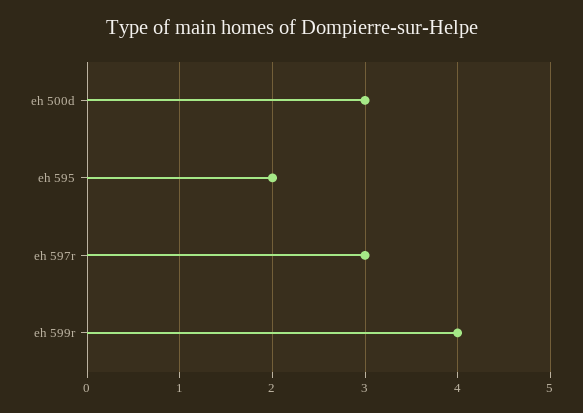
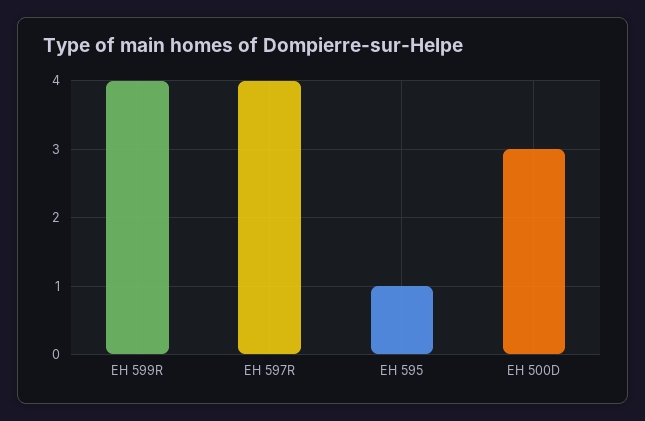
eh 595: 2 -> 1
eh 597r: 3 -> 4

